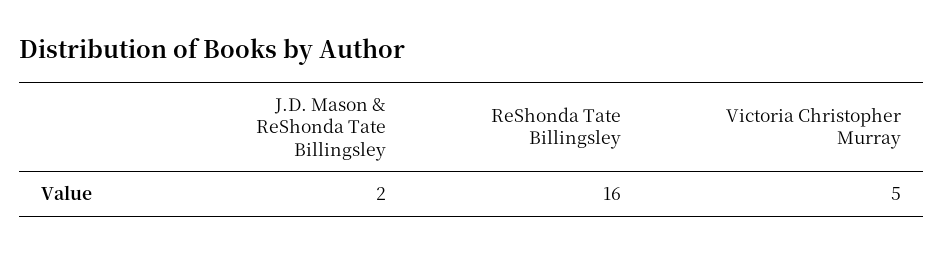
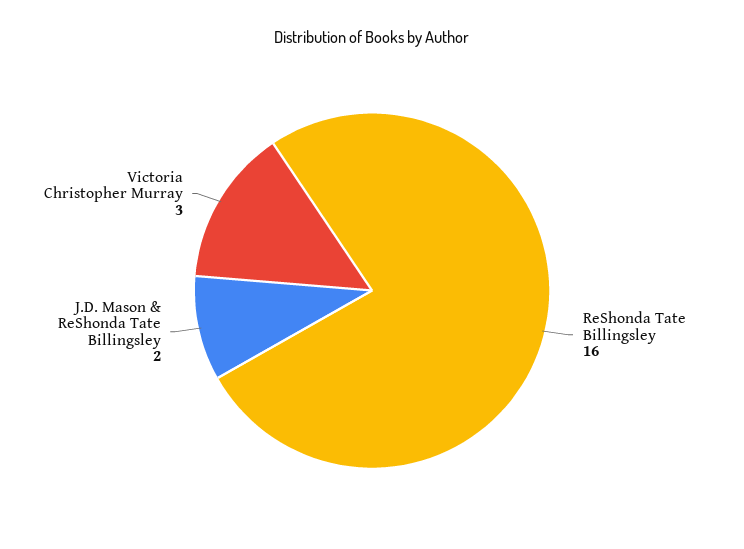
Victoria Christopher Murray: 5 -> 3

